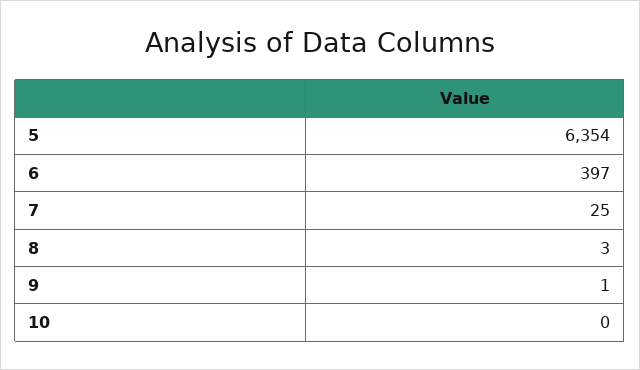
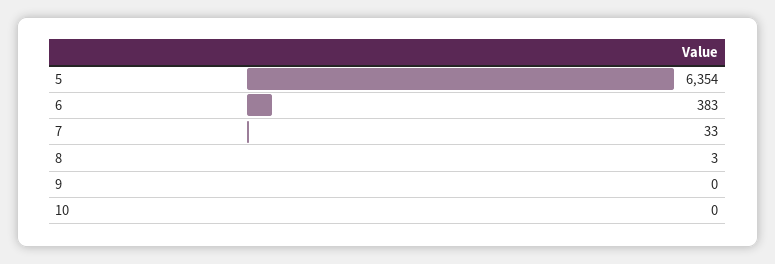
6: 397 -> 383
7: 25 -> 33
9: 1 -> 0

